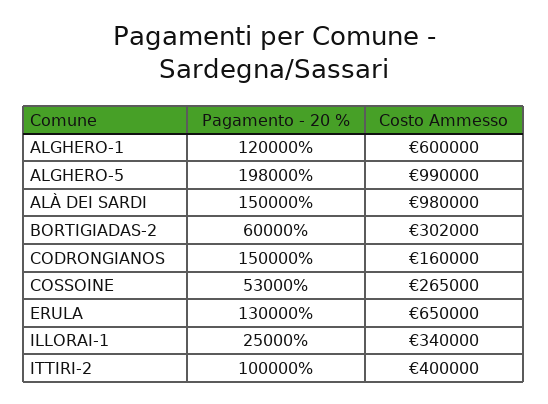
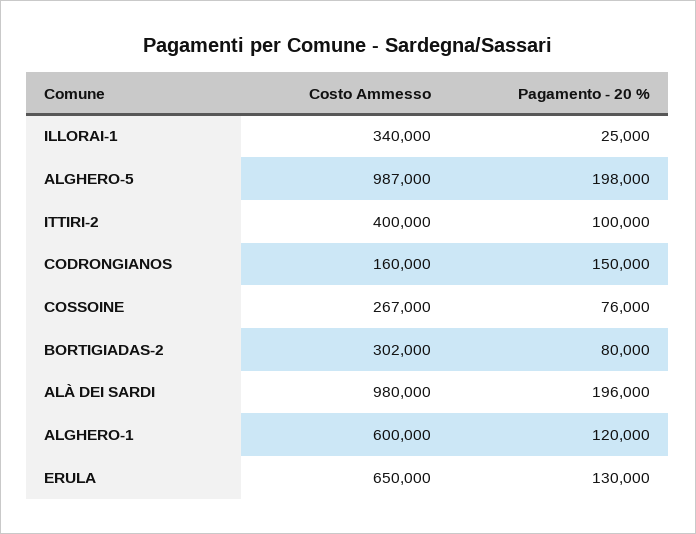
Costo Ammesso, ALGHERO-5: 990000 -> 987000
Pagamento - 20 %, ALÀ DEI SARDI: 150000 -> 196000
Pagamento - 20 %, BORTIGIADAS-2: 60000 -> 80000
Pagamento - 20 %, COSSOINE: 53000 -> 76000
Costo Ammesso, COSSOINE: 265000 -> 267000

